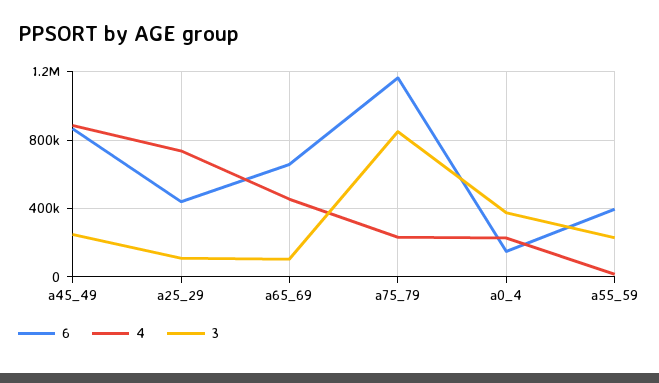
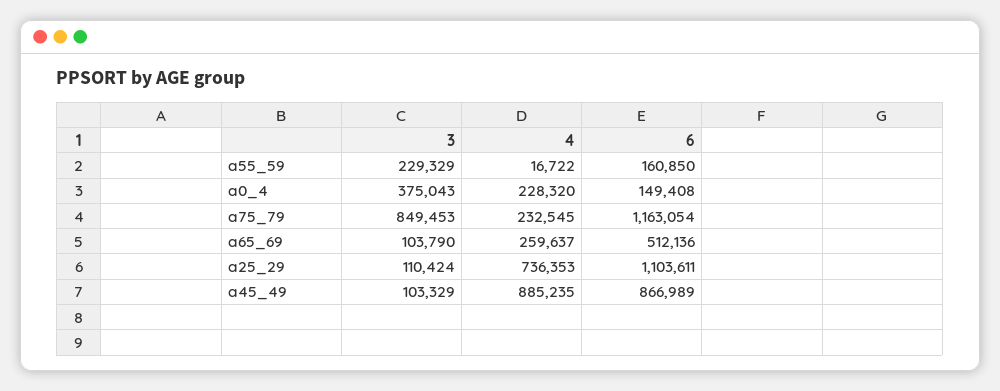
3, a45_49: 250000 -> 103329
6, a25_29: 450000 -> 1103611
6, a65_69: 650000 -> 512136
4, a65_69: 450000 -> 259637
6, a55_59: 400000 -> 160850

